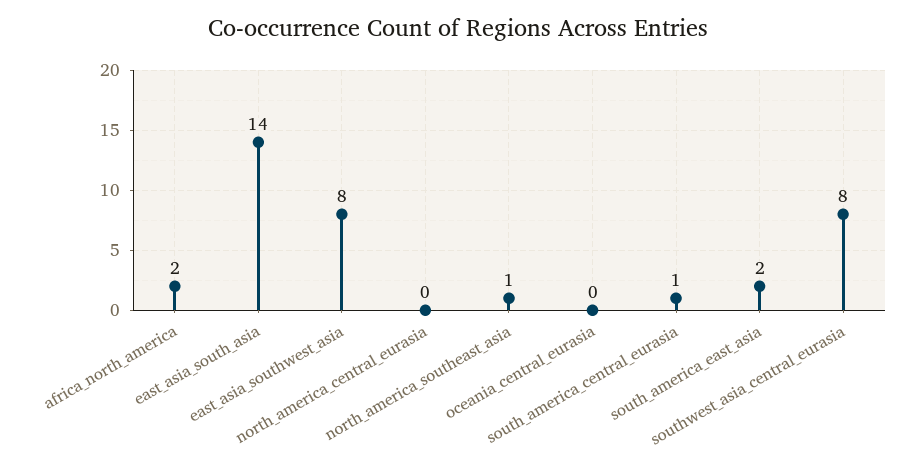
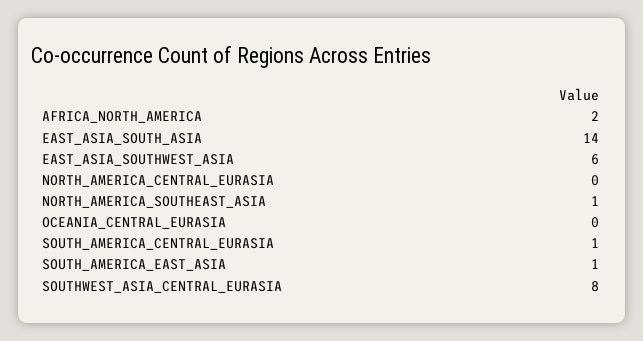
east_asia_southwest_asia: 8 -> 6
south_america_east_asia: 2 -> 1

